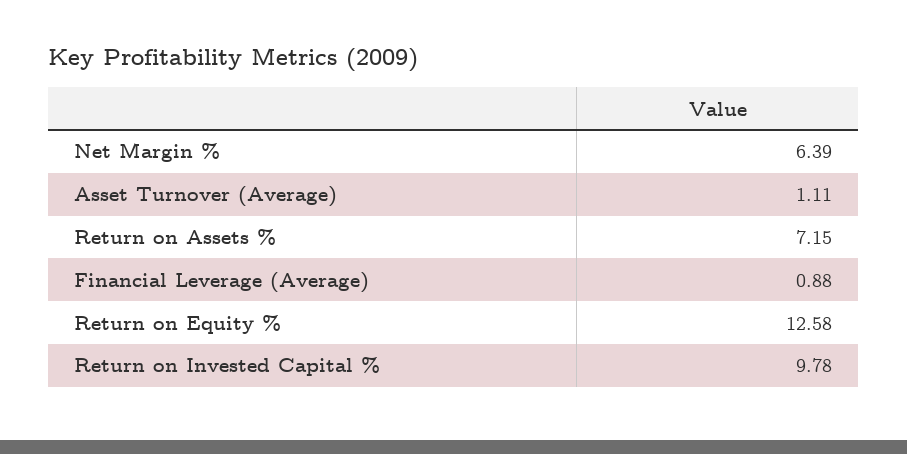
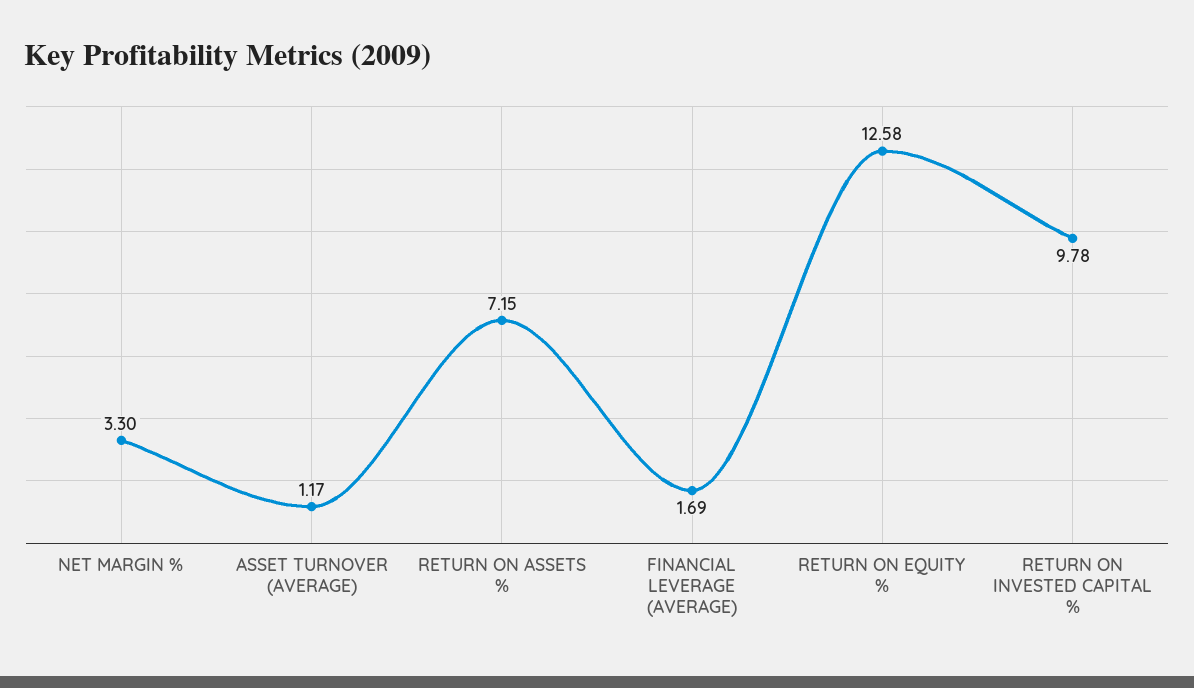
Net Margin %: 6.39 -> 3.3
Asset Turnover (Average): 1.11 -> 1.17
Financial Leverage (Average): 0.88 -> 1.69

